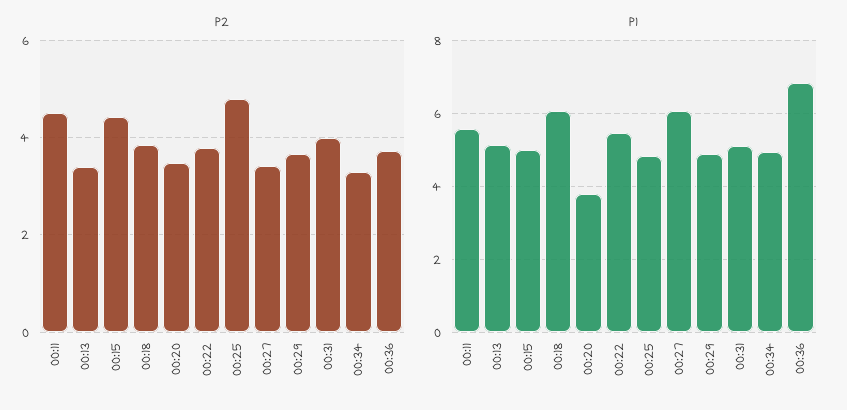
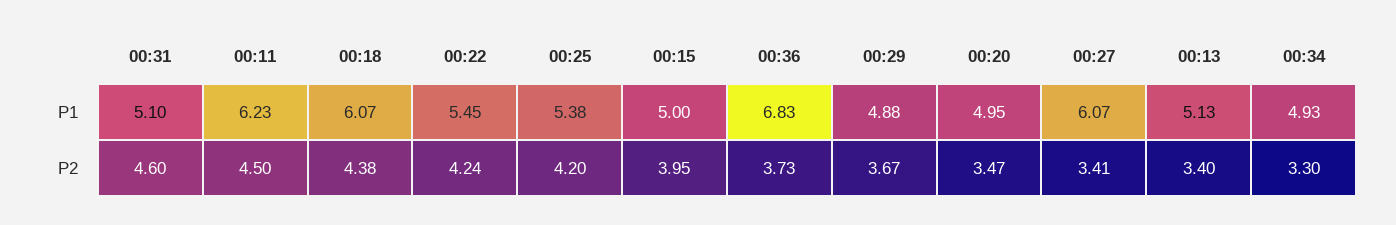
P2, 00:15: 4.4 -> 3.95
P2, 00:18: 3.8 -> 4.38
P2, 00:22: 3.8 -> 4.24
P2, 00:25: 4.8 -> 4.2
P2, 00:31: 4 -> 4.6
P1, 00:11: 5.6 -> 6.23
P1, 00:20: 3.8 -> 4.95
P1, 00:25: 4.8 -> 5.38

